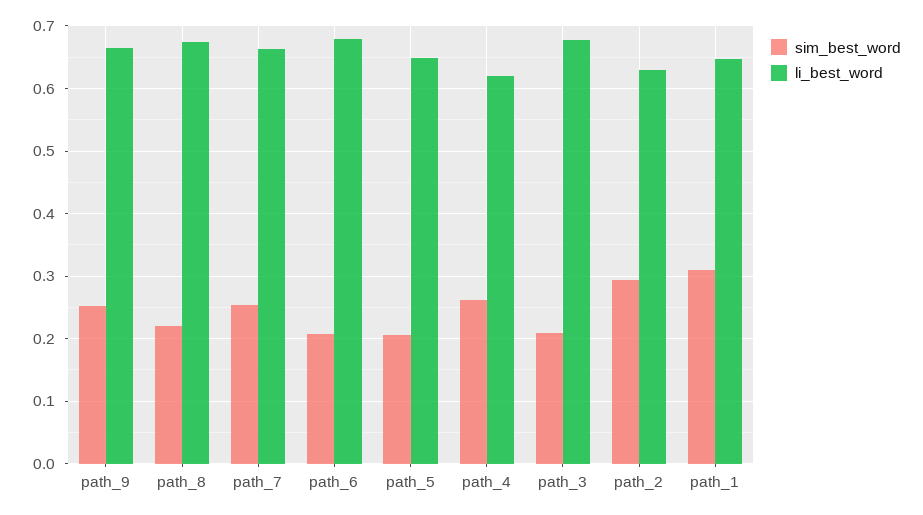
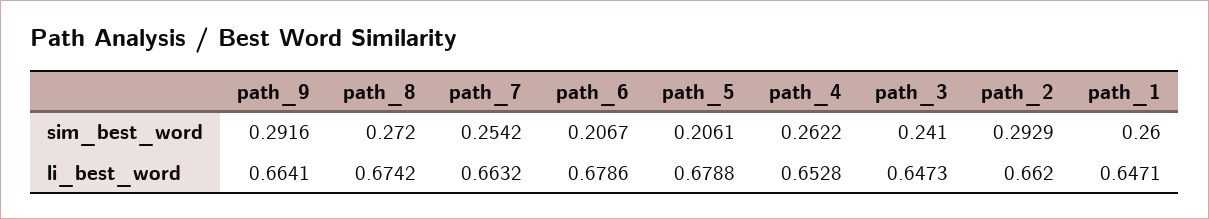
sim_best_word, path_9: 0.25 -> 0.2916
sim_best_word, path_8: 0.22 -> 0.272
li_best_word, path_5: 0.65 -> 0.6788
li_best_word, path_4: 0.62 -> 0.6528
sim_best_word, path_3: 0.21 -> 0.241
li_best_word, path_3: 0.68 -> 0.6473
li_best_word, path_2: 0.63 -> 0.662
sim_best_word, path_1: 0.31 -> 0.26

